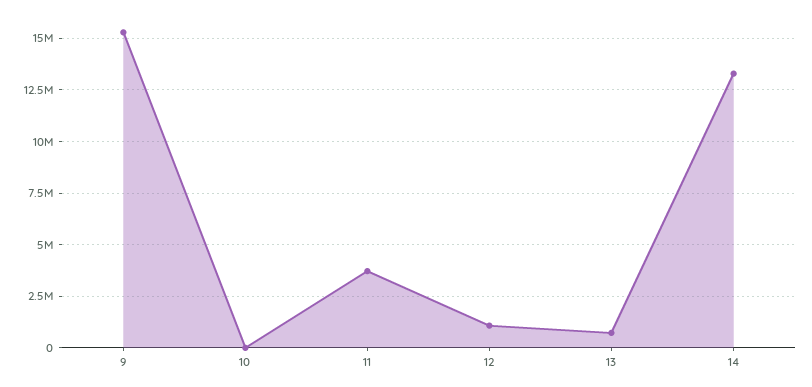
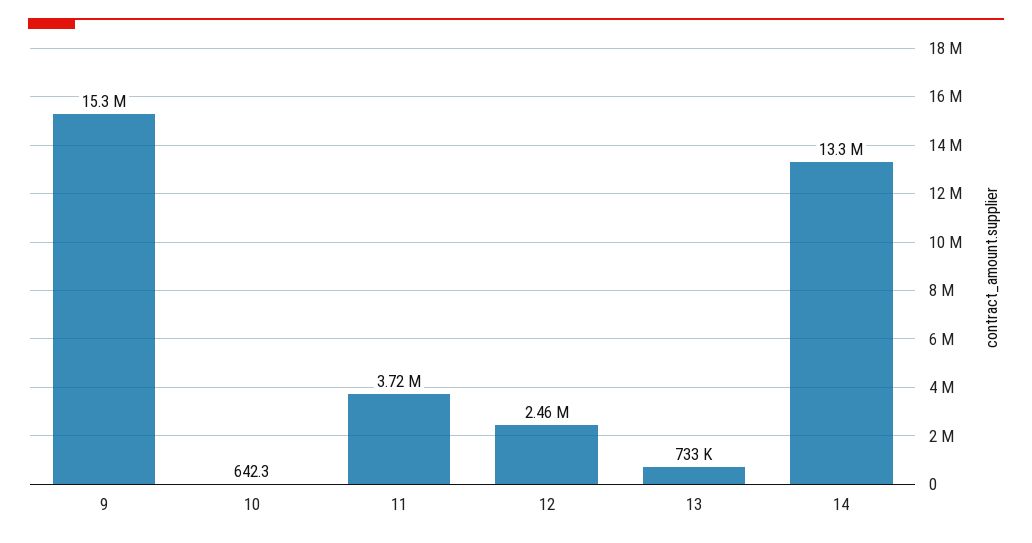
12: 1000000 -> 2460000

